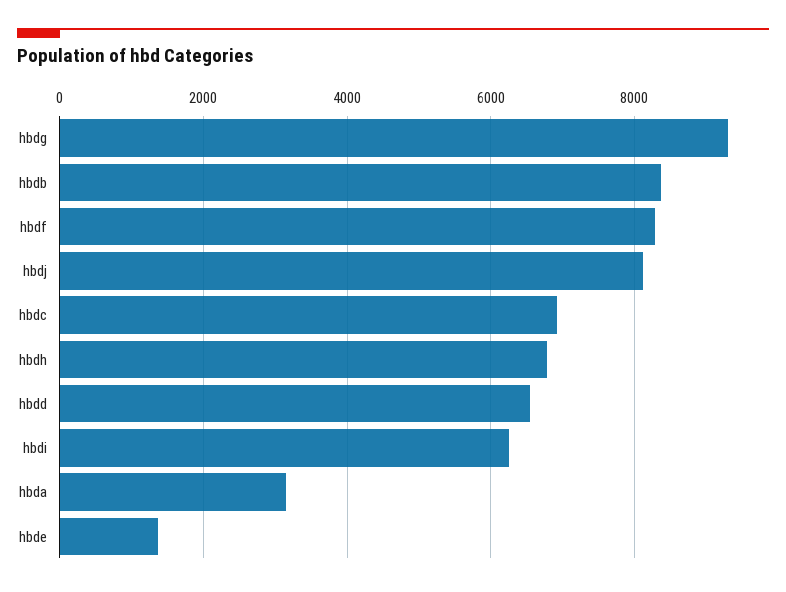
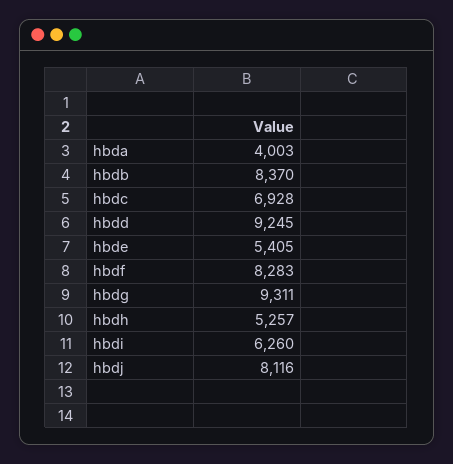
hbdh: 6800 -> 5257
hbdd: 6600 -> 9245
hbda: 3200 -> 4003
hbde: 1400 -> 5405

